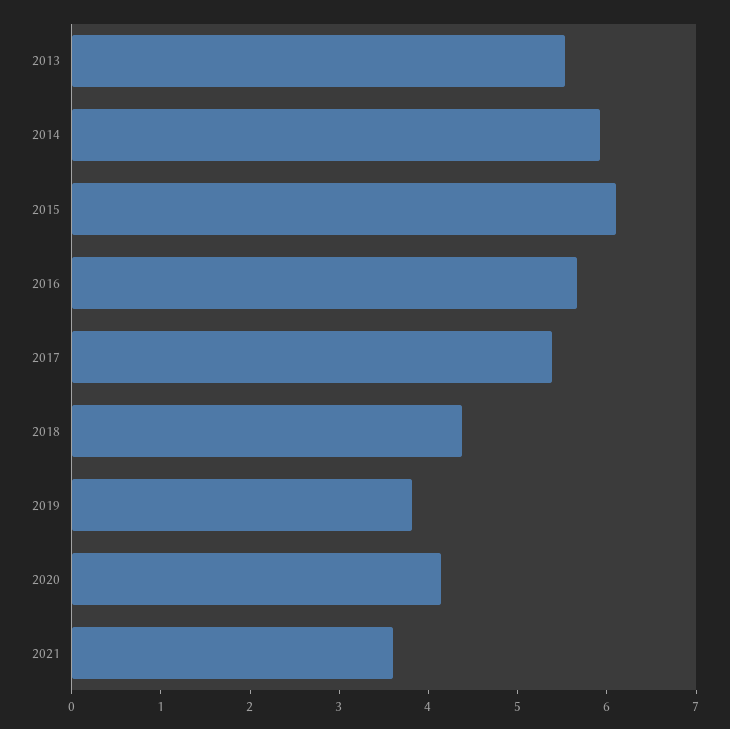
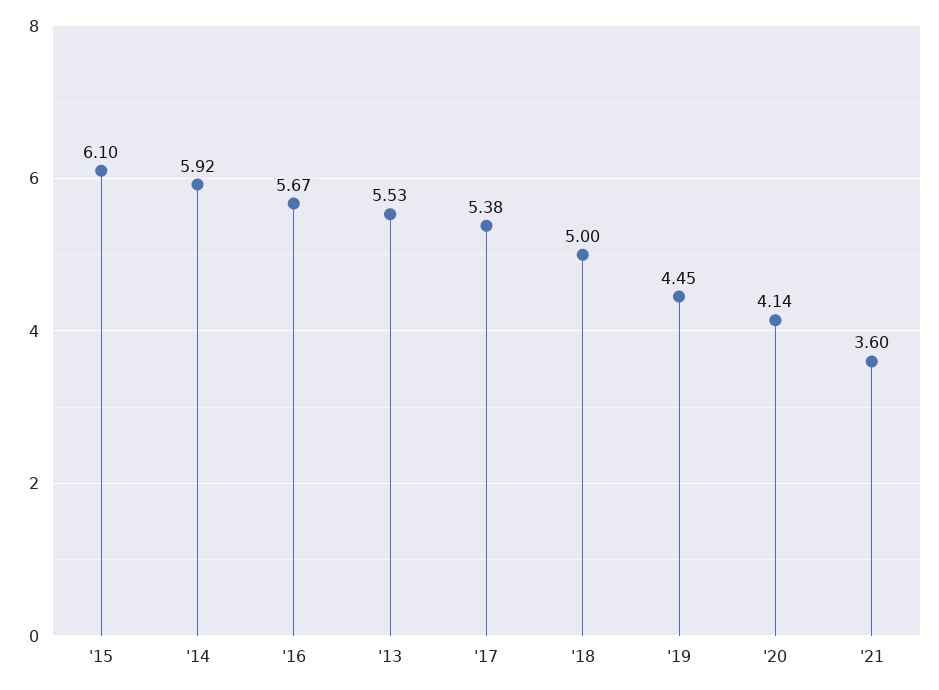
2018: 4.4 -> 5
2019: 3.8 -> 4.45

